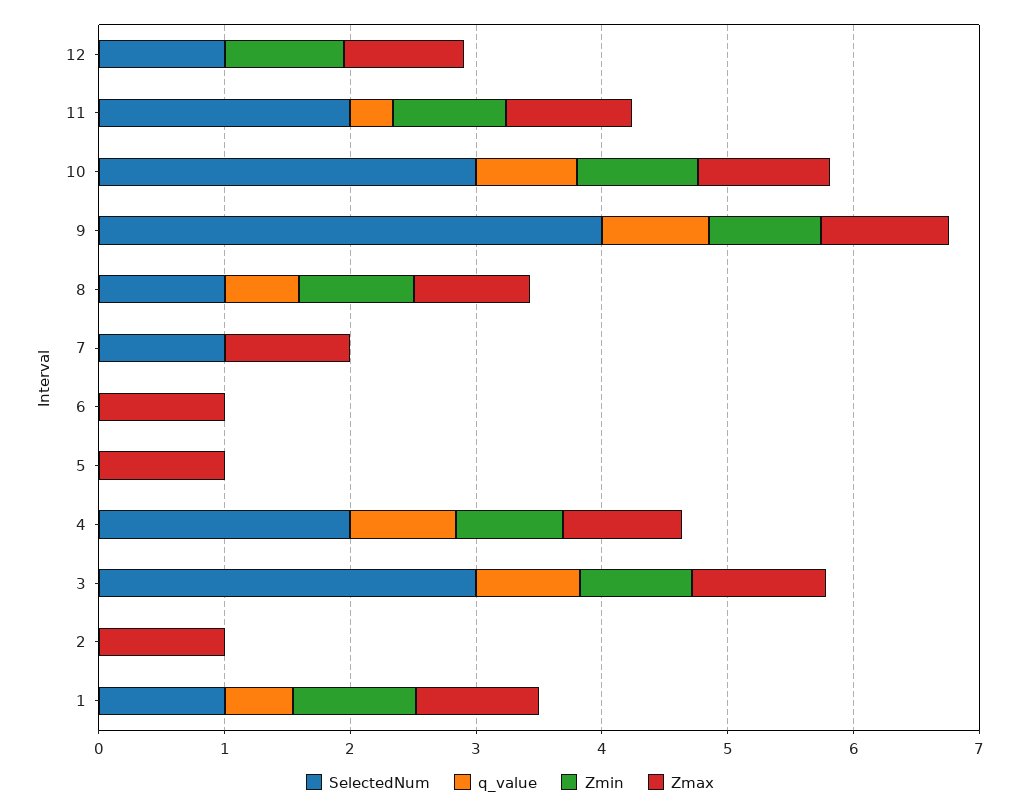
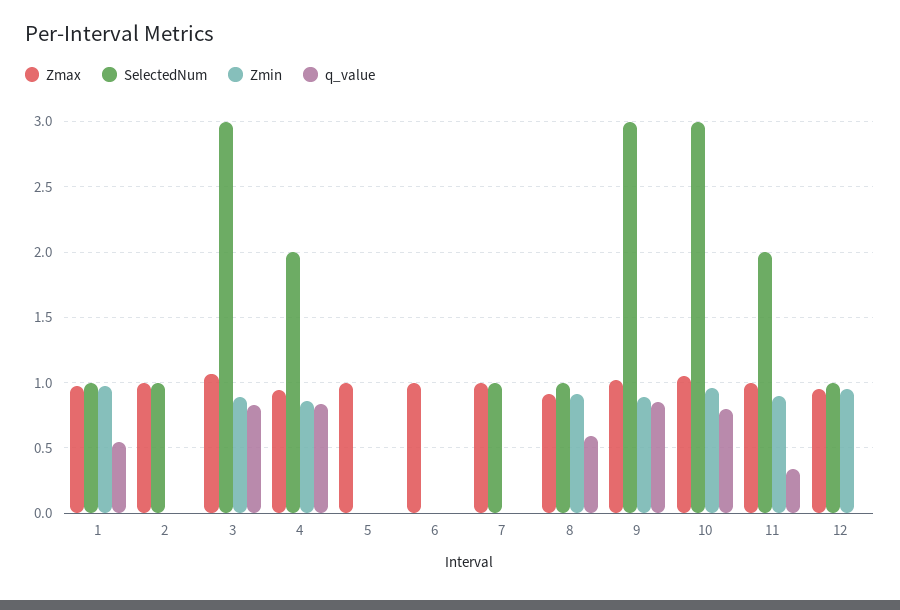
SelectedNum, 9: 4 -> 3
SelectedNum, 2: 0 -> 1

